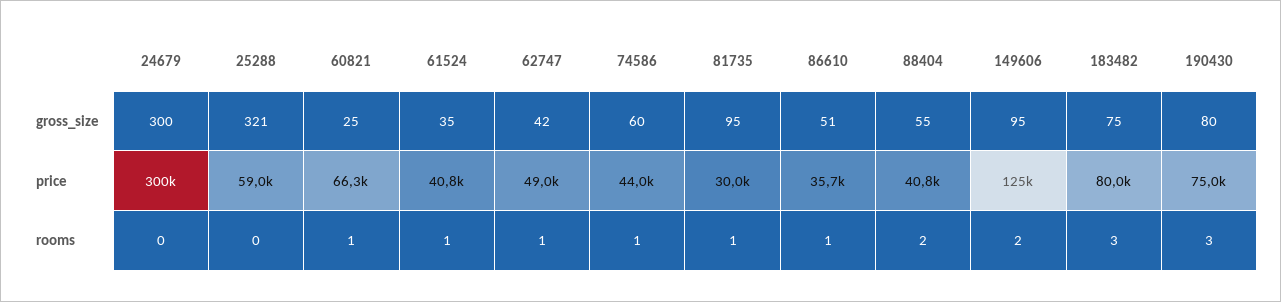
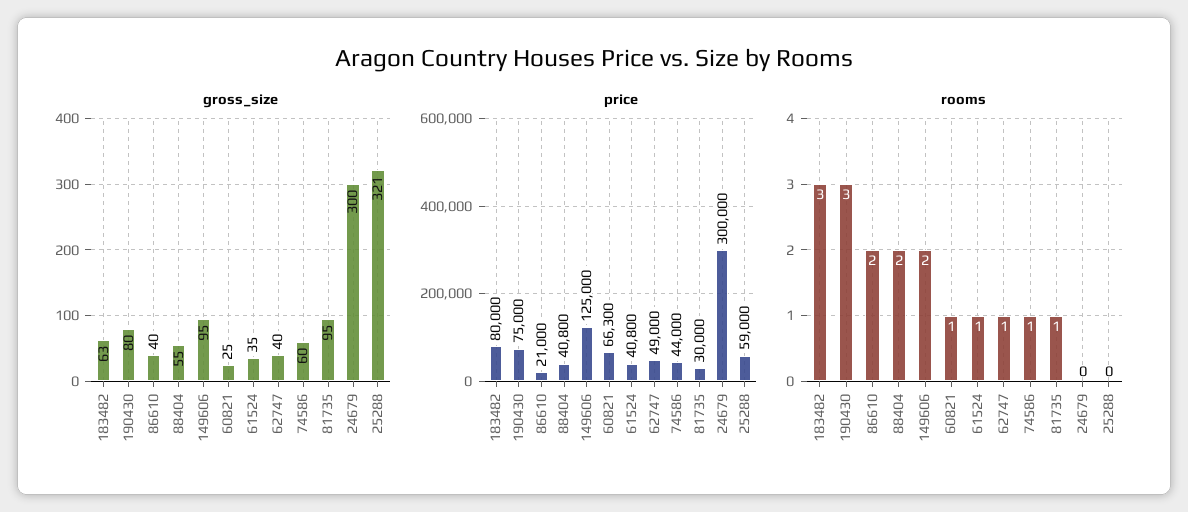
gross_size, 62747: 42 -> 40
gross_size, 86610: 51 -> 40
gross_size, 183482: 75 -> 63
price, 86610: 35700 -> 21000
rooms, 86610: 1 -> 2

